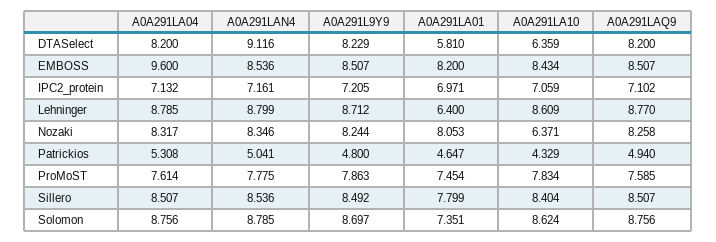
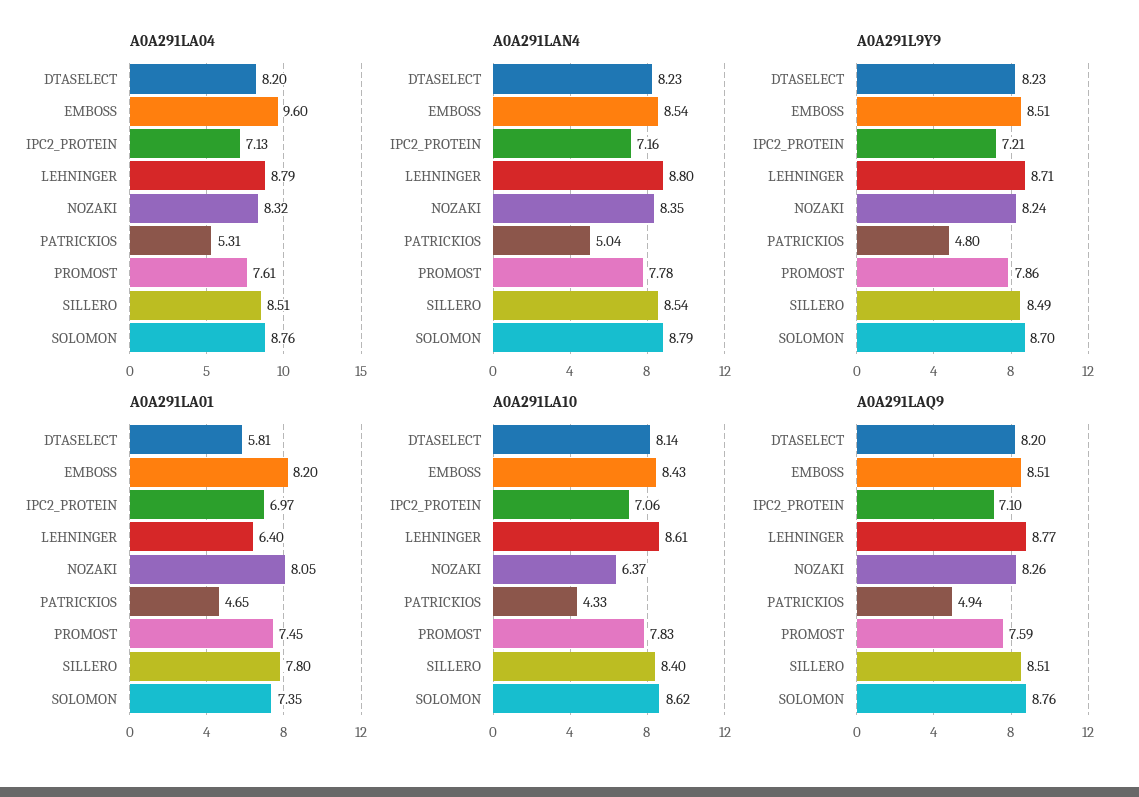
A0A291LAN4, DTASelect: 9.116 -> 8.23
A0A291LA10, DTASelect: 6.359 -> 8.14

